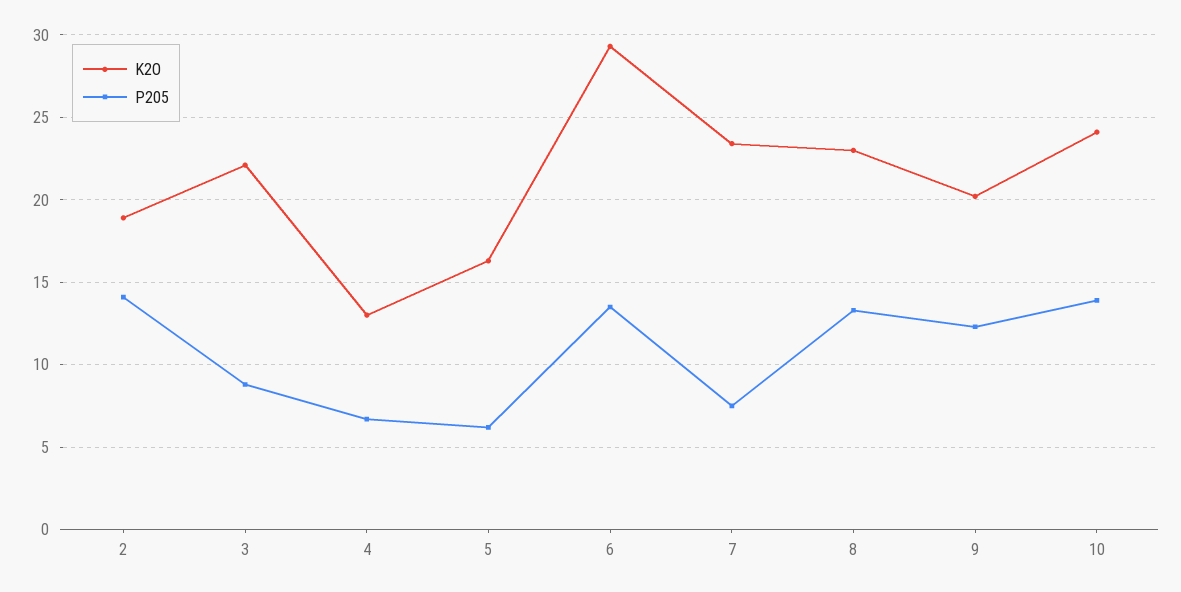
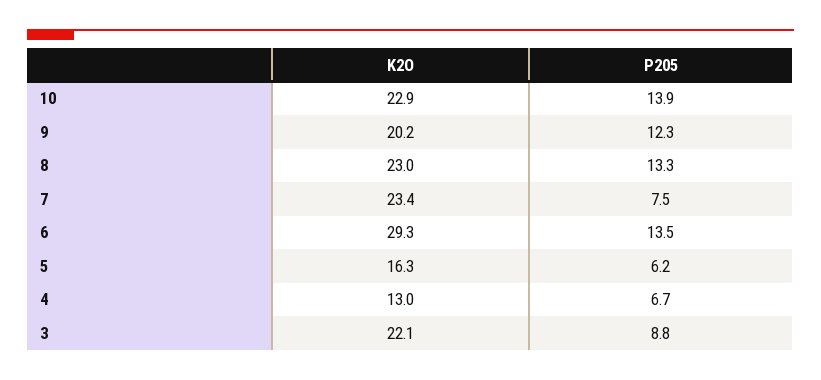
K2O, 2: 19 -> none
P205, 2: 14 -> none
K2O, 10: 24 -> 22.9

